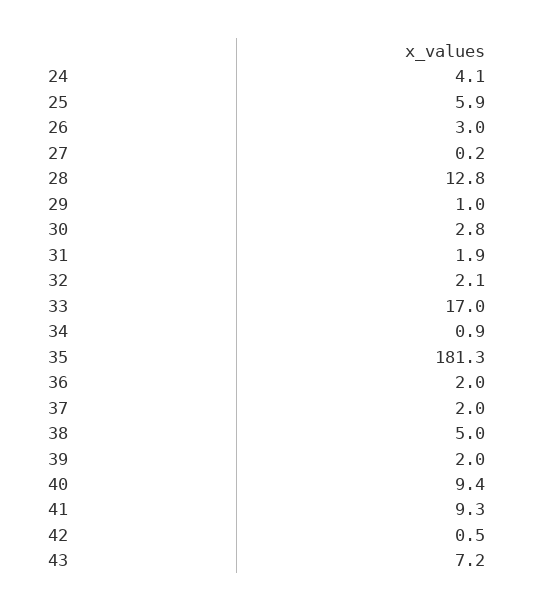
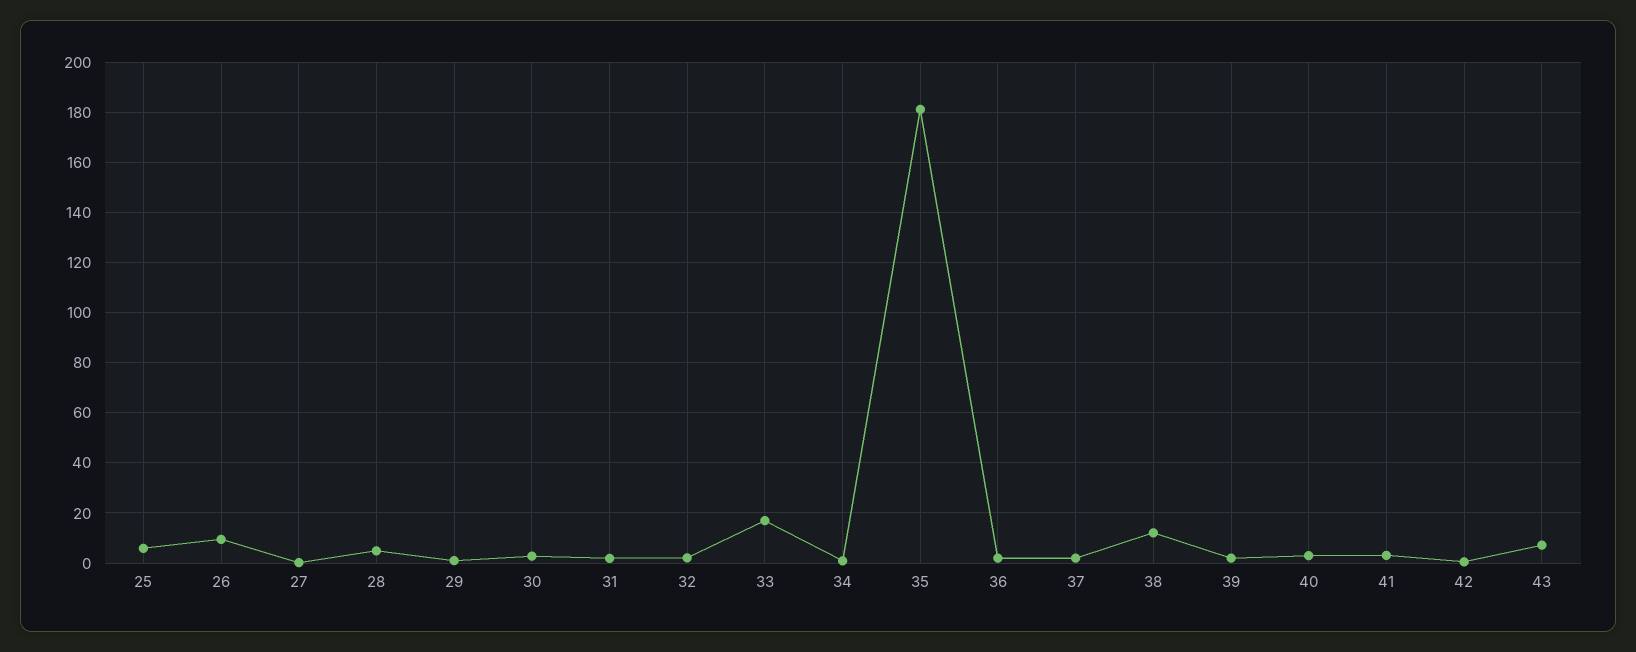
24: 4.1 -> none
26: 3 -> 10
28: 12.8 -> 5
38: 5 -> 12.5
40: 9.4 -> 2.5
41: 9.3 -> 2.5

